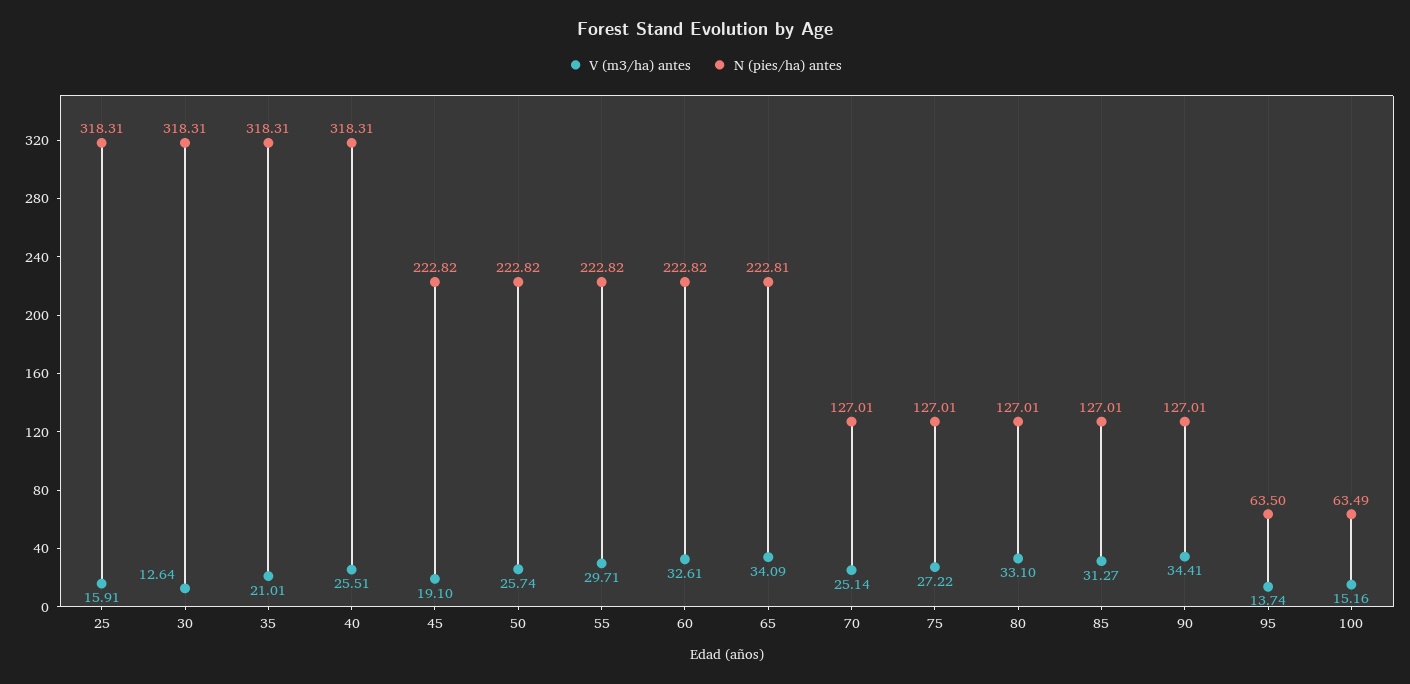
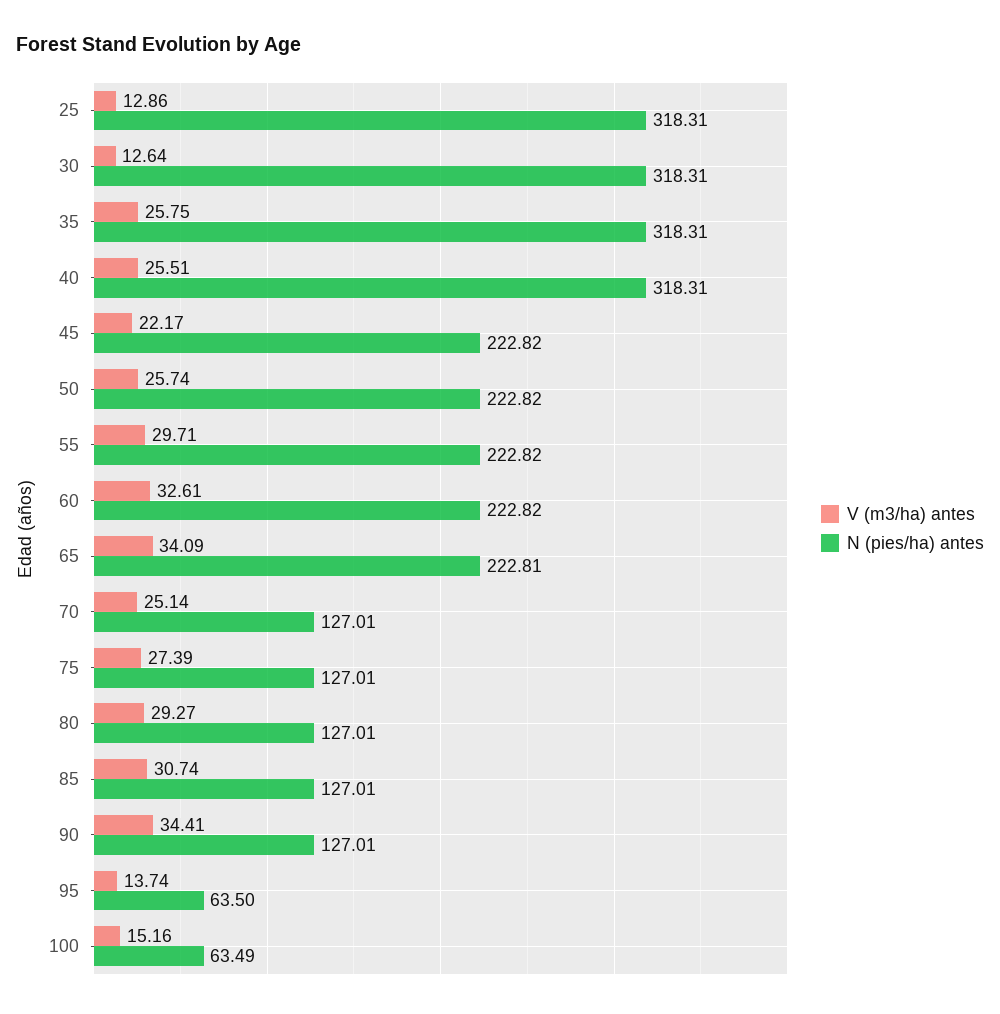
V (m3/ha) antes, 25: 15.91 -> 12.86
V (m3/ha) antes, 35: 21.01 -> 25.75
V (m3/ha) antes, 45: 19.1 -> 22.17
V (m3/ha) antes, 75: 27.22 -> 27.39
V (m3/ha) antes, 80: 33.1 -> 29.27
V (m3/ha) antes, 85: 31.27 -> 30.74

